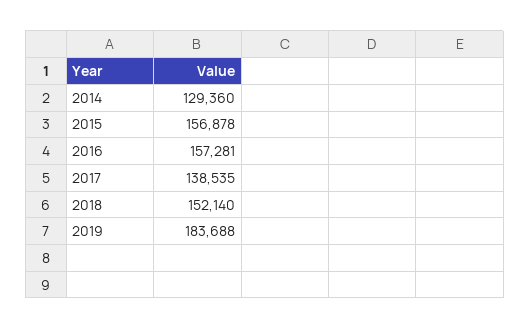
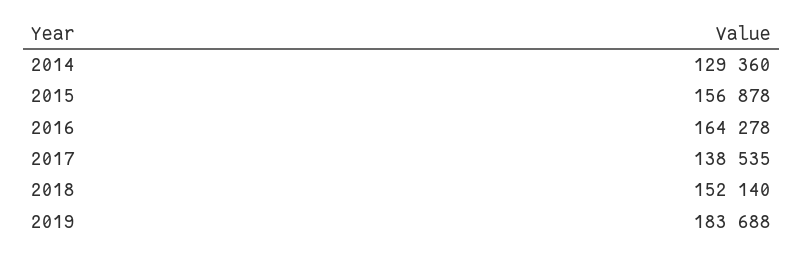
2016: 157281 -> 164278

